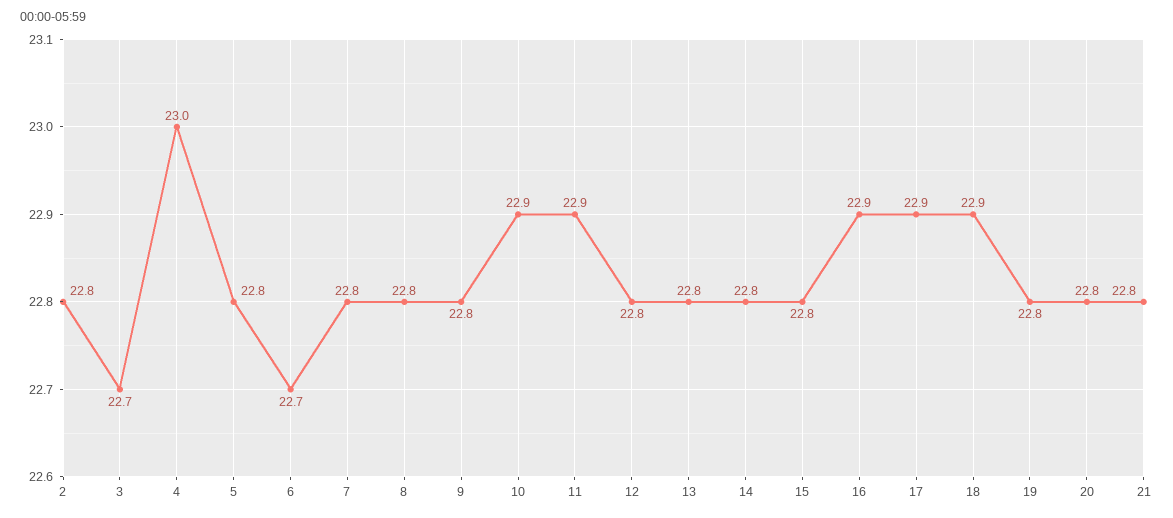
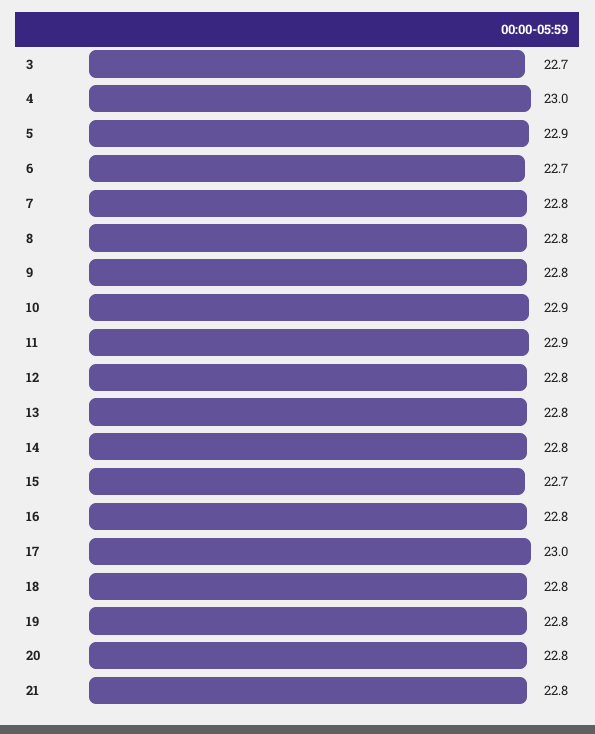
2: 22.8 -> none
5: 22.8 -> 22.9
15: 22.8 -> 22.7
16: 22.9 -> 22.8
17: 22.9 -> 23
18: 22.9 -> 22.8

